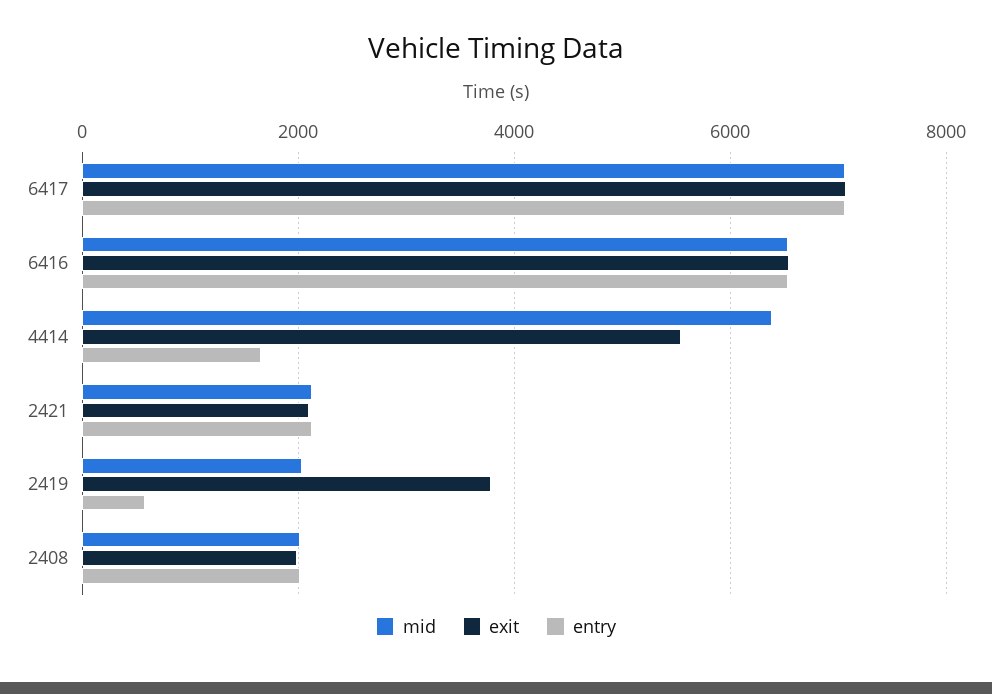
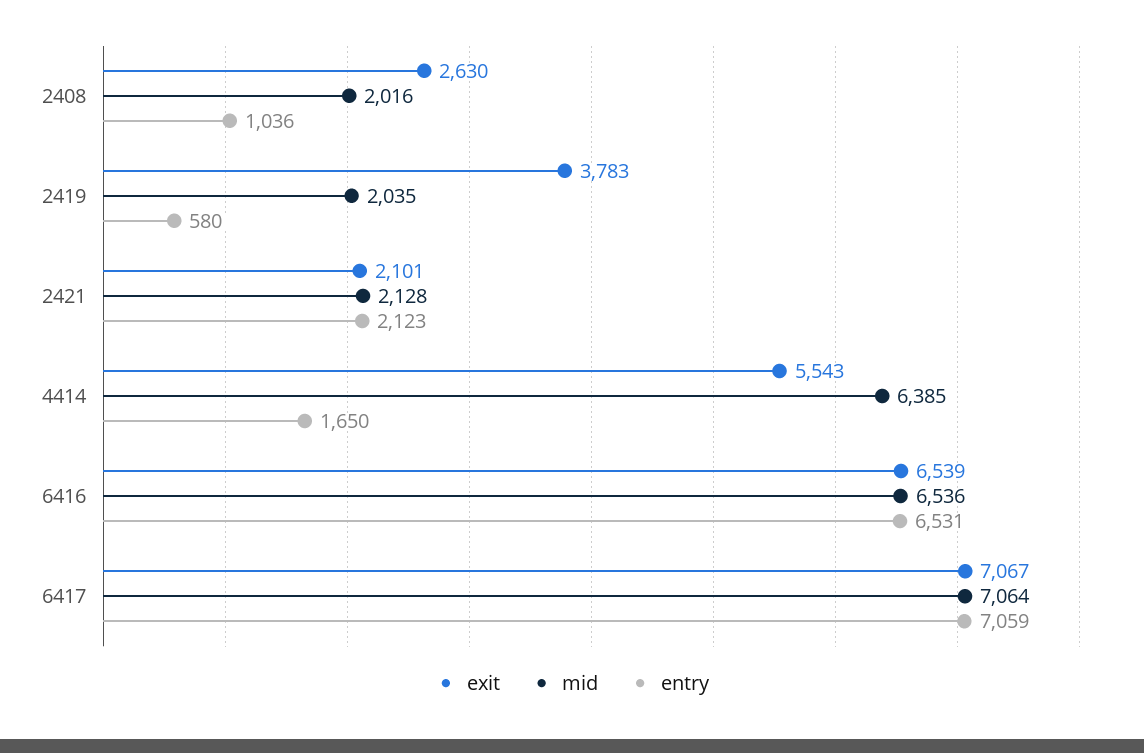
exit, 2408: 2000 -> 2630
entry, 2408: 2000 -> 1036

